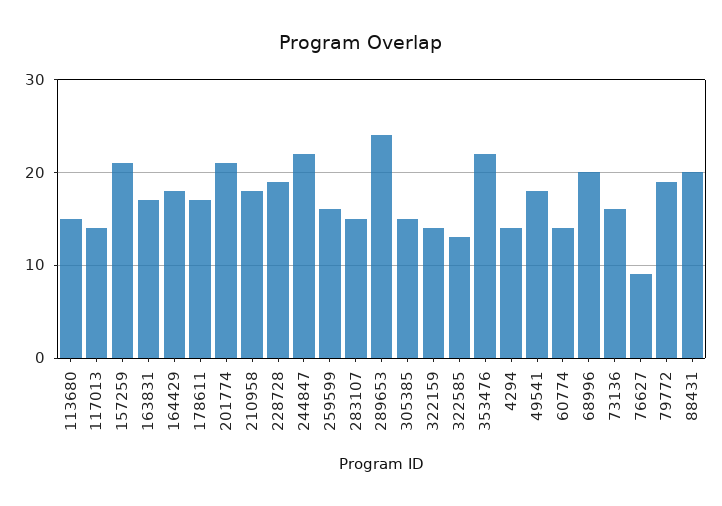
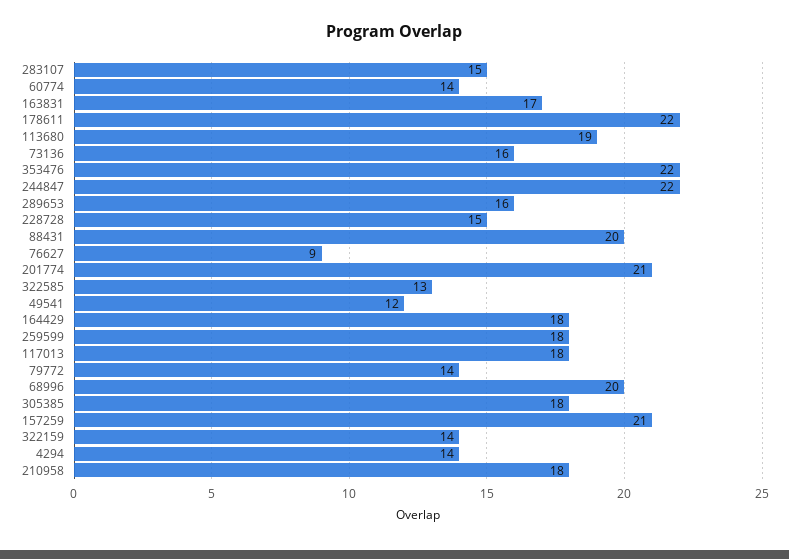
113680: 15 -> 19
117013: 14 -> 18
178611: 17 -> 22
228728: 19 -> 15
259599: 16 -> 18
289653: 24 -> 16
305385: 15 -> 18
49541: 18 -> 12
79772: 19 -> 14

